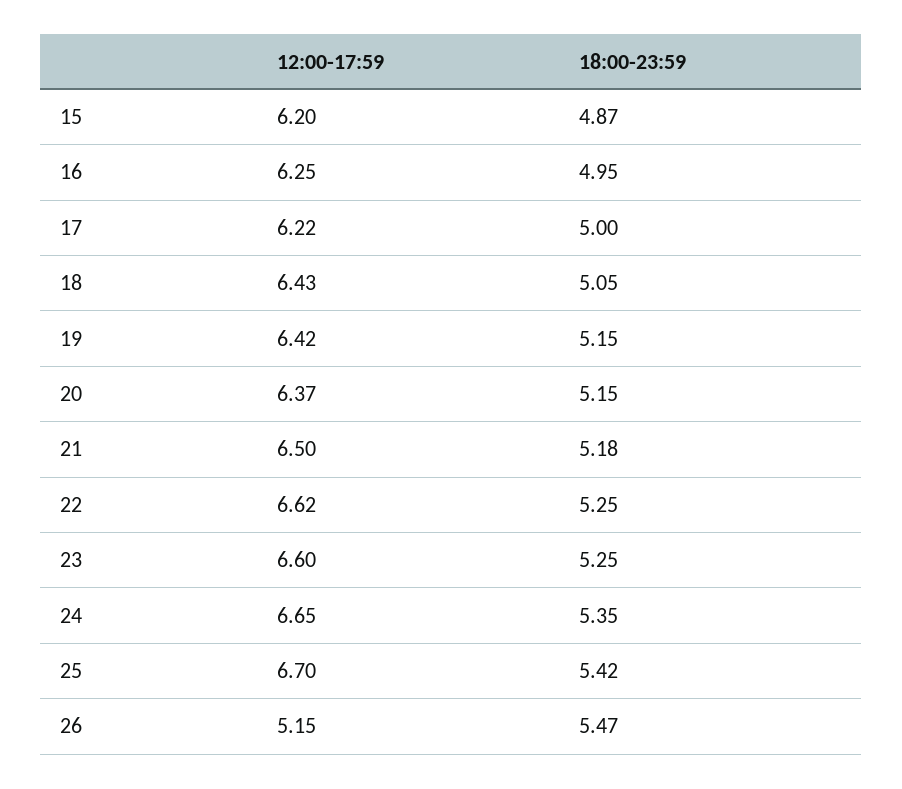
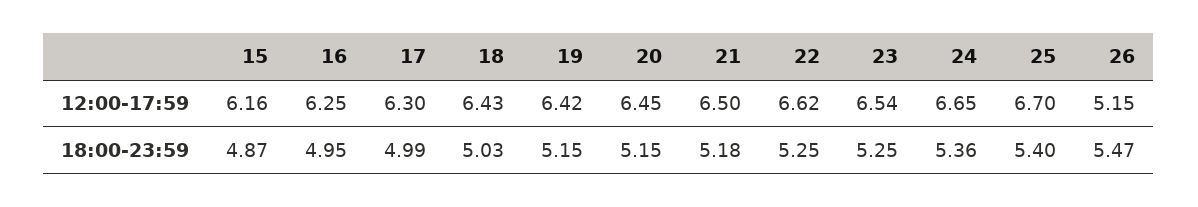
12:00-17:59, 15: 6.2 -> 6.16
12:00-17:59, 17: 6.22 -> 6.3
18:00-23:59, 17: 5 -> 4.99
18:00-23:59, 18: 5.05 -> 5.03
12:00-17:59, 20: 6.37 -> 6.45
12:00-17:59, 23: 6.6 -> 6.54
18:00-23:59, 24: 5.35 -> 5.36
18:00-23:59, 25: 5.42 -> 5.4

